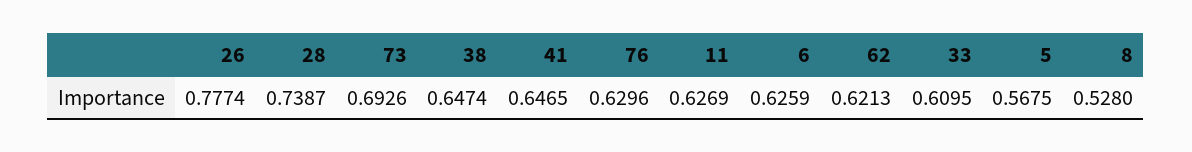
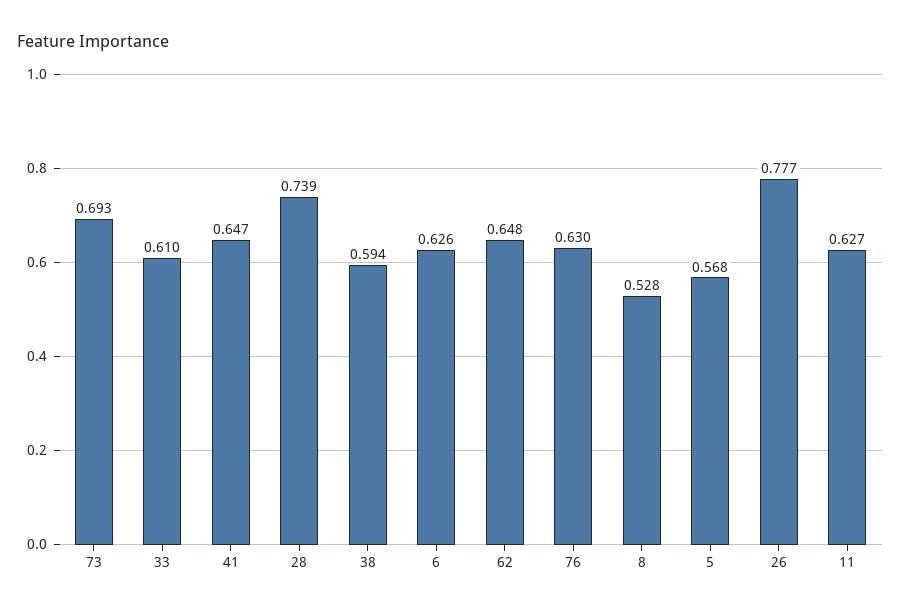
38: 0.6474 -> 0.594
62: 0.6213 -> 0.648

